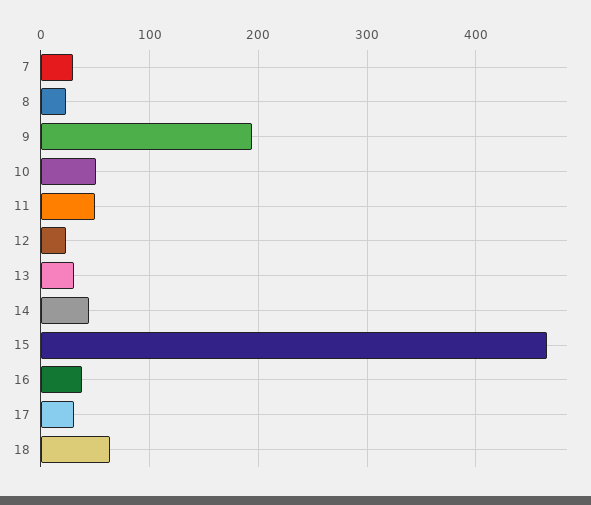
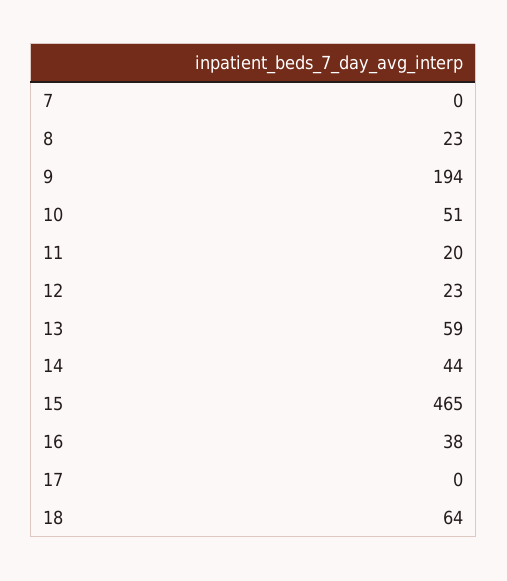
7: 30 -> 0
11: 50 -> 20
13: 30 -> 59
17: 30 -> 0

